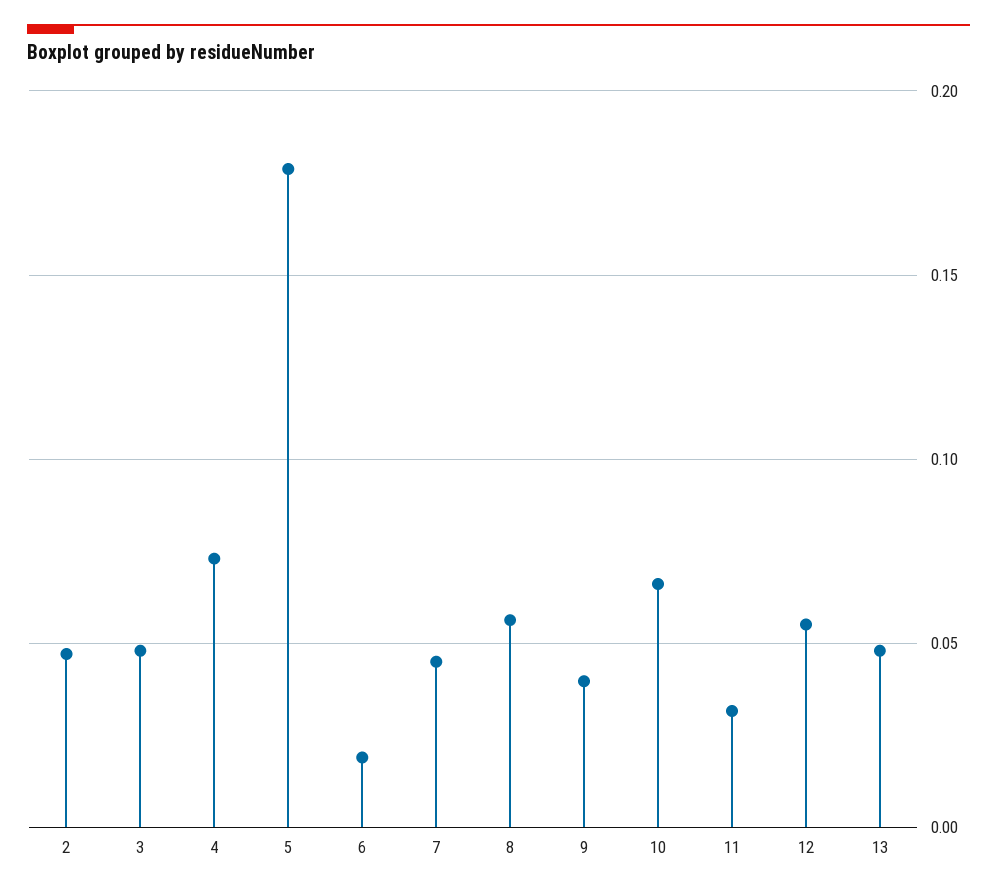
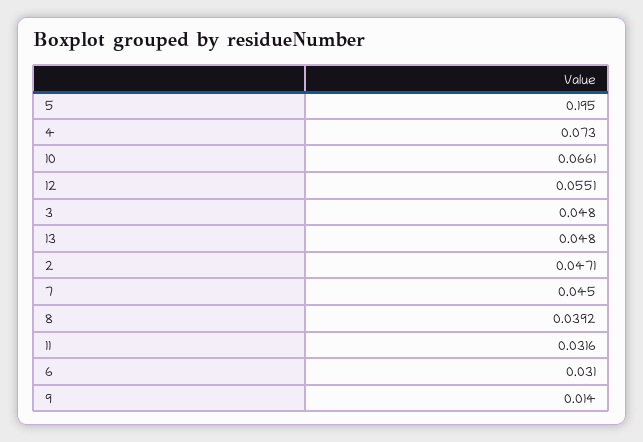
5: 0.18 -> 0.195
6: 0.02 -> 0.031
8: 0.055 -> 0.0392
9: 0.04 -> 0.014

